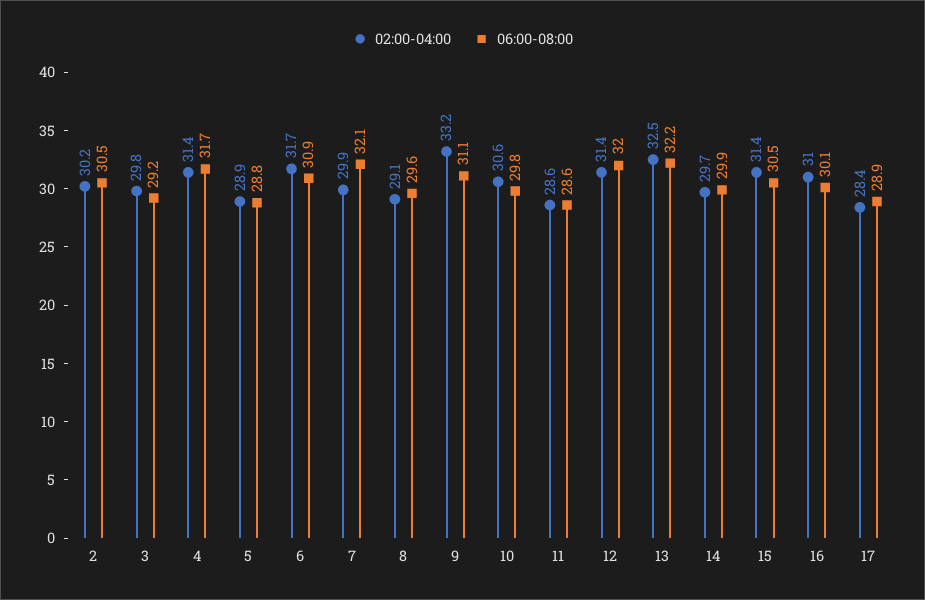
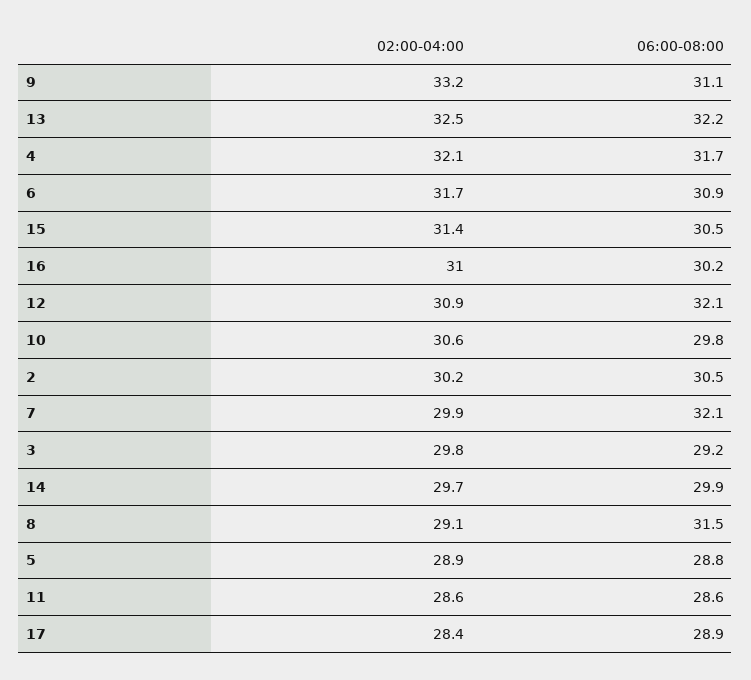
02:00-04:00, 4: 31.4 -> 32.1
06:00-08:00, 8: 29.6 -> 31.5
02:00-04:00, 12: 31.4 -> 30.9
06:00-08:00, 12: 32 -> 32.1
06:00-08:00, 16: 30.1 -> 30.2

